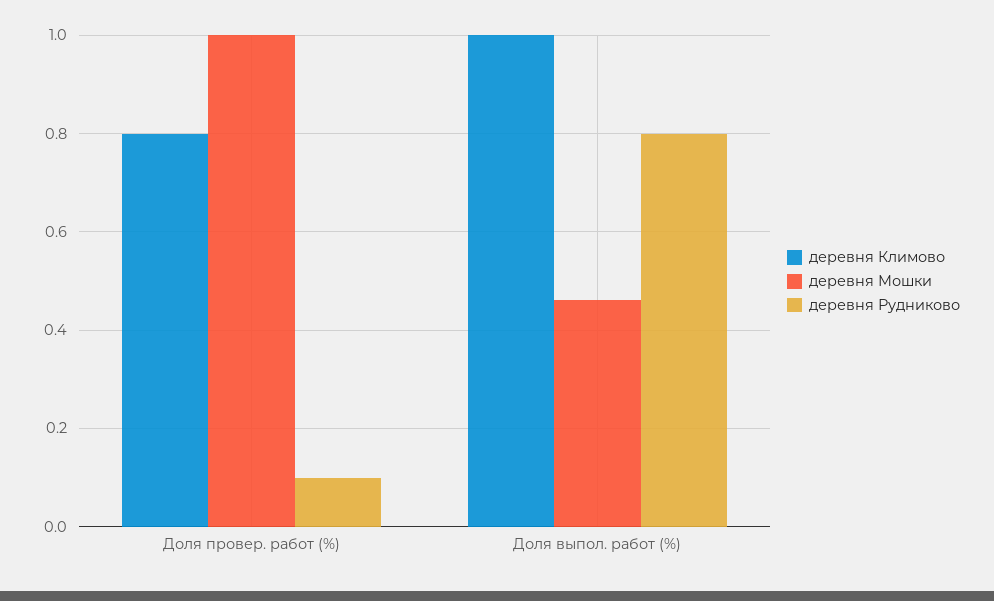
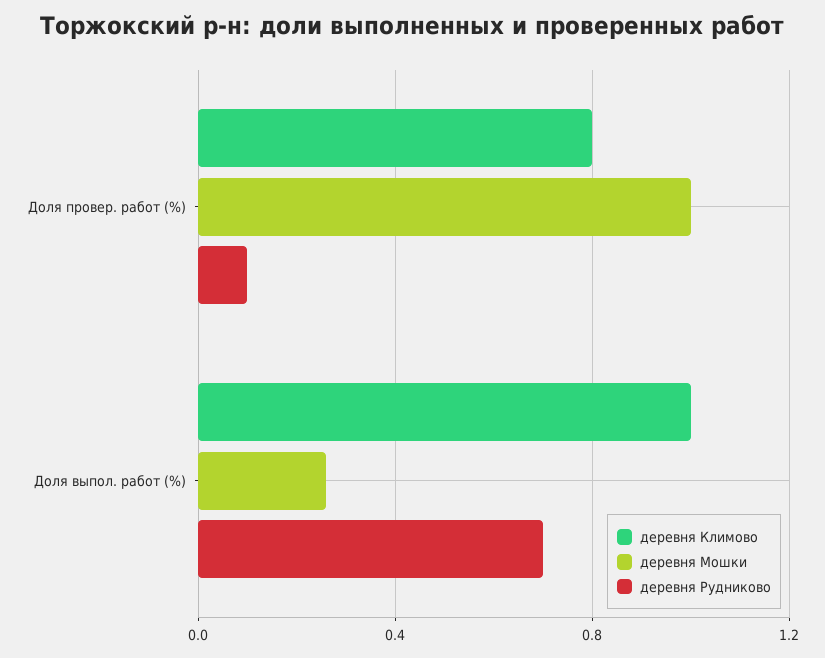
деревня Мошки, Доля выпол. работ (%): 0.46 -> 0.25
деревня Рудниково, Доля выпол. работ (%): 0.8 -> 0.7

